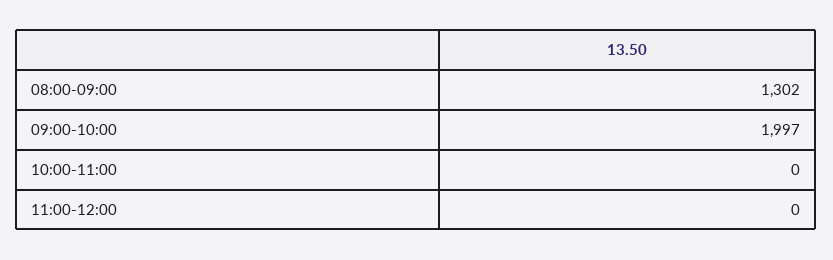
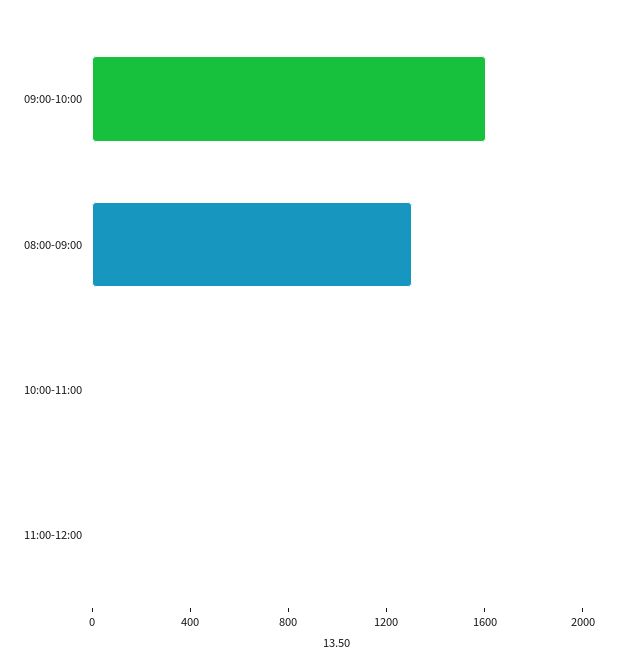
09:00-10:00: 1997 -> 1600

